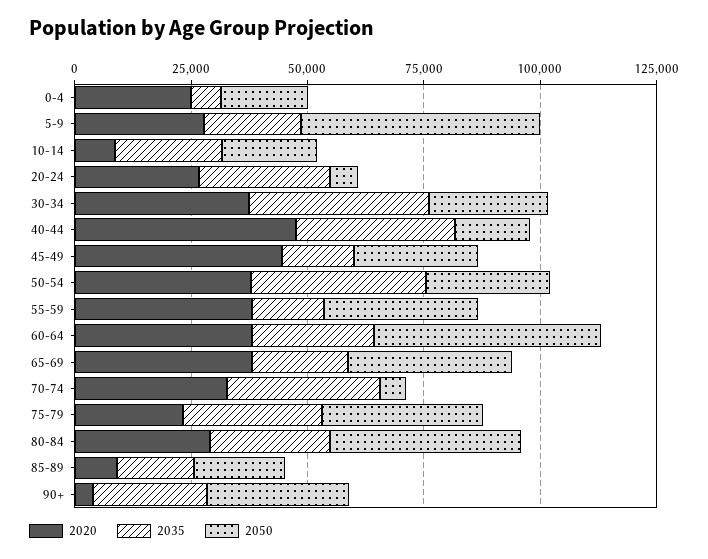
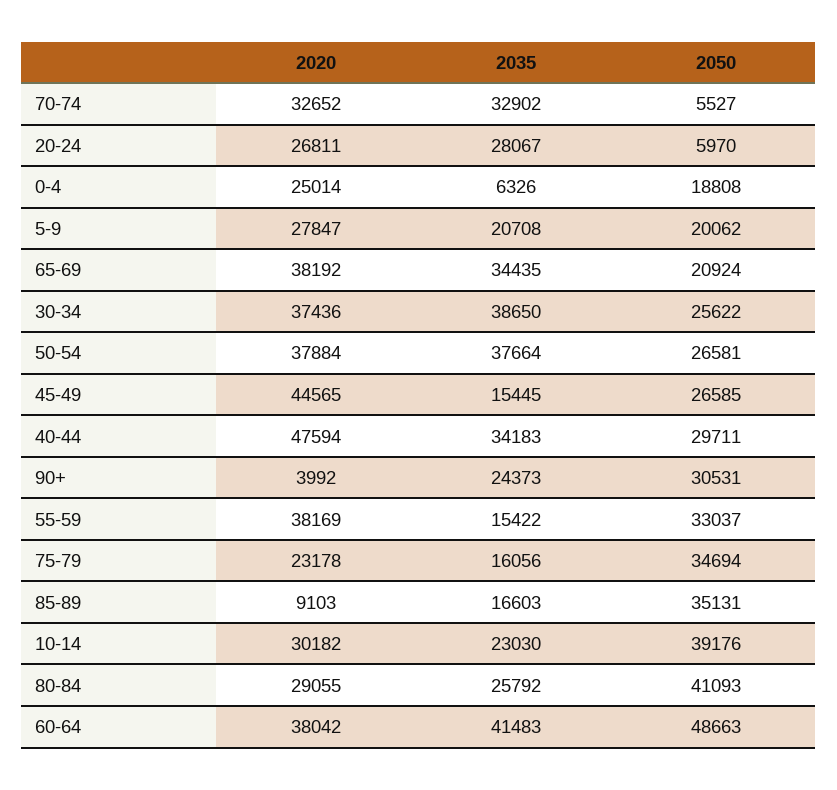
2050, 5-9: 50000 -> 20062
2020, 10-14: 10000 -> 30182
2050, 10-14: 20000 -> 39176
2050, 40-44: 15000 -> 29711
2035, 60-64: 25000 -> 41483
2035, 65-69: 20000 -> 34435
2050, 65-69: 35000 -> 20924
2035, 75-79: 30000 -> 16056
2050, 85-89: 20000 -> 35131

